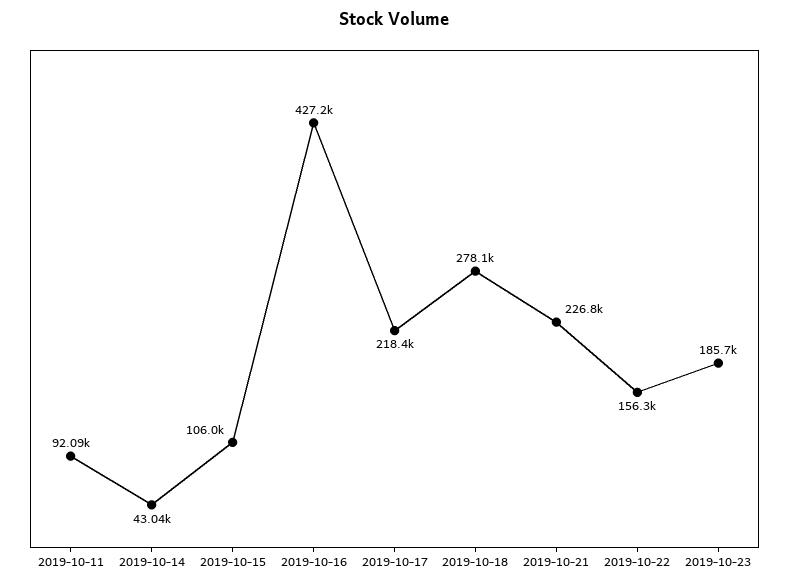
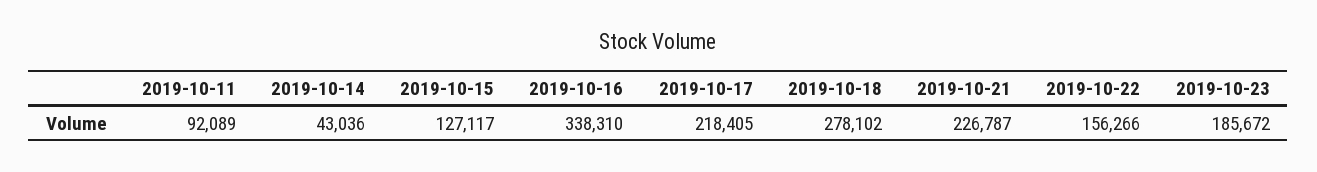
2019-10-15: 106000 -> 127117
2019-10-16: 427200 -> 338310

